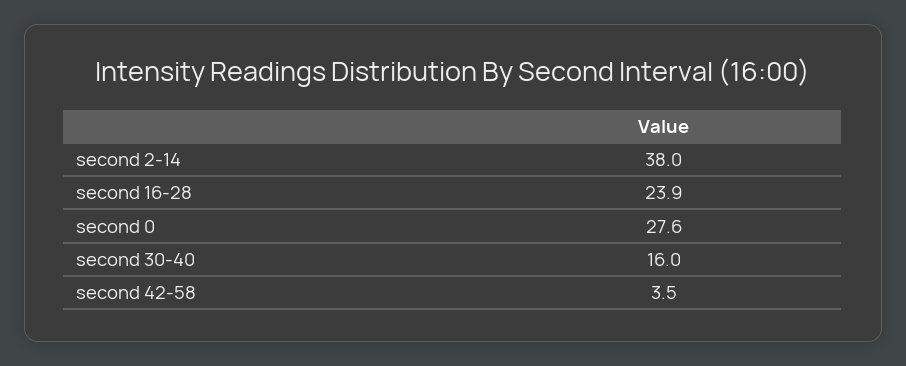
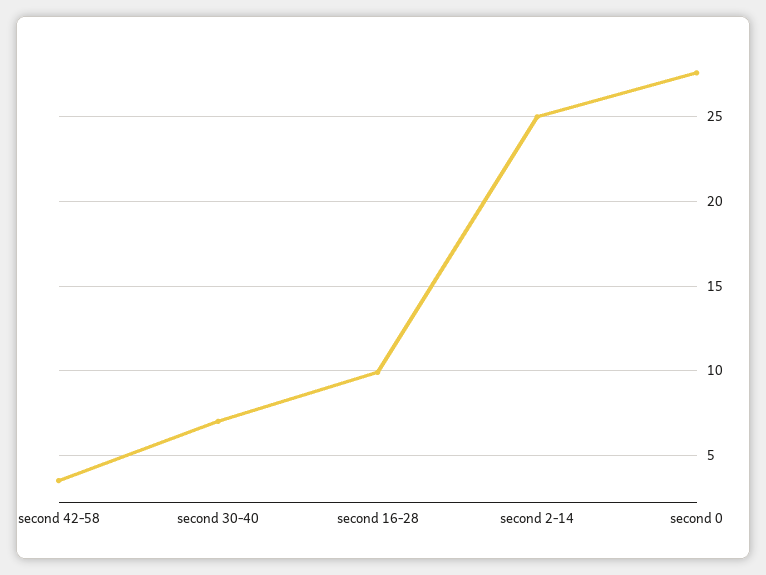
second 2-14: 38 -> 25
second 16-28: 23.9 -> 10
second 30-40: 16 -> 7

